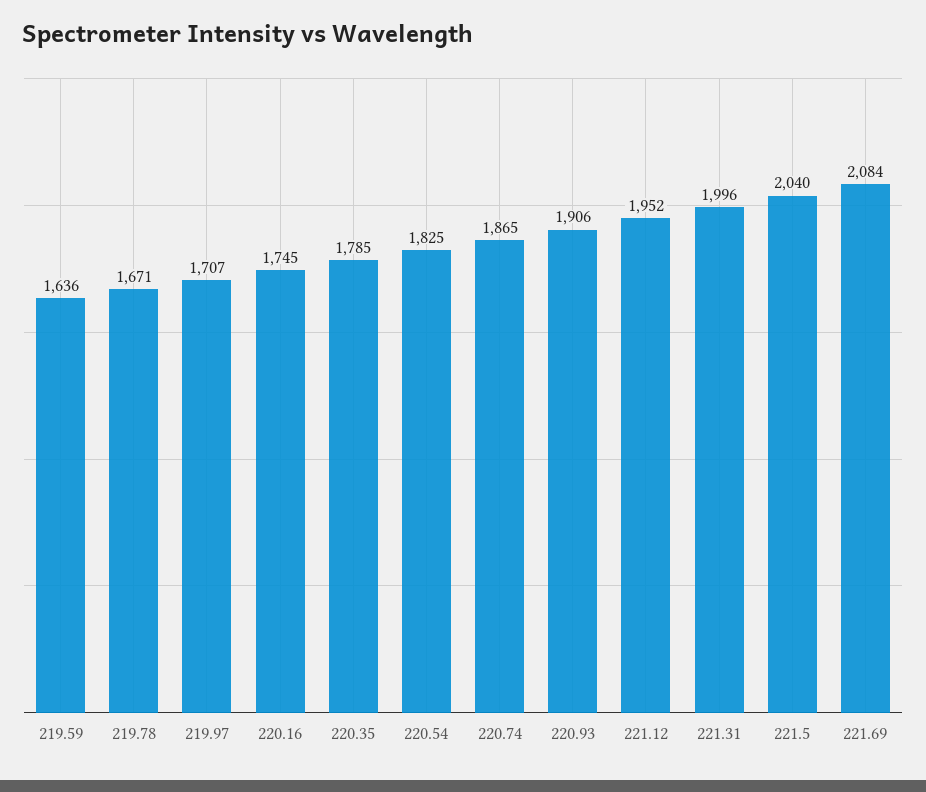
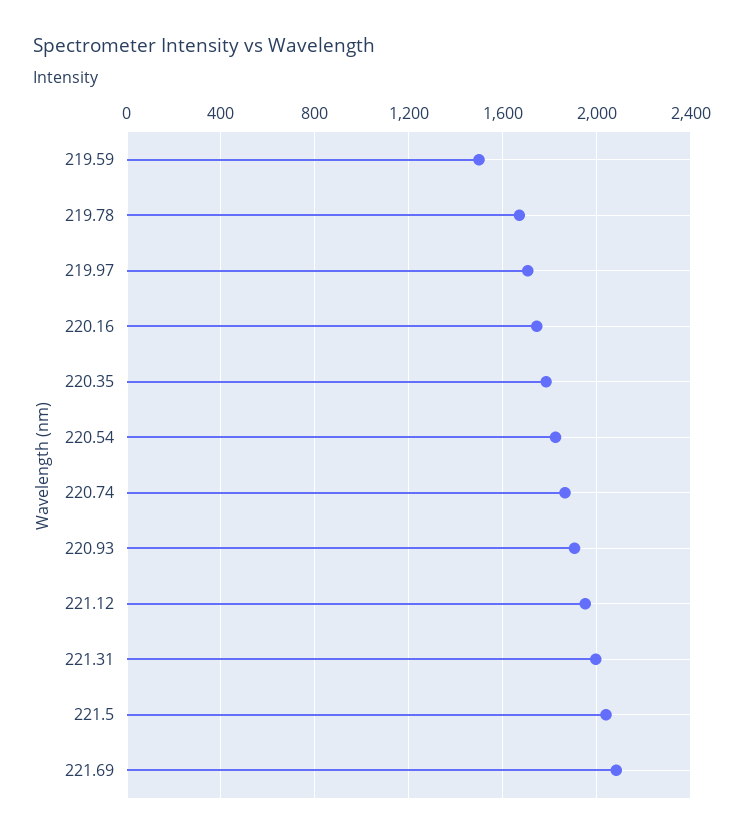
219.59: 1636 -> 1500

